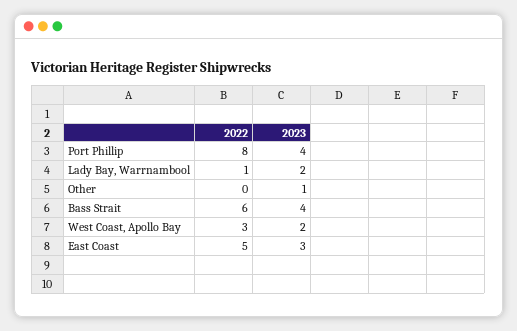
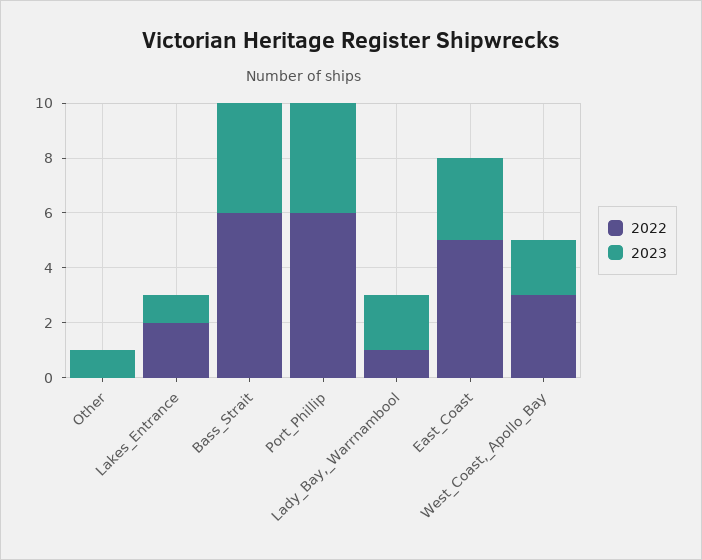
2022, Port Phillip: 8 -> 6
2022, Lakes_Entrance: none -> 2
2023, Lakes_Entrance: none -> 1

